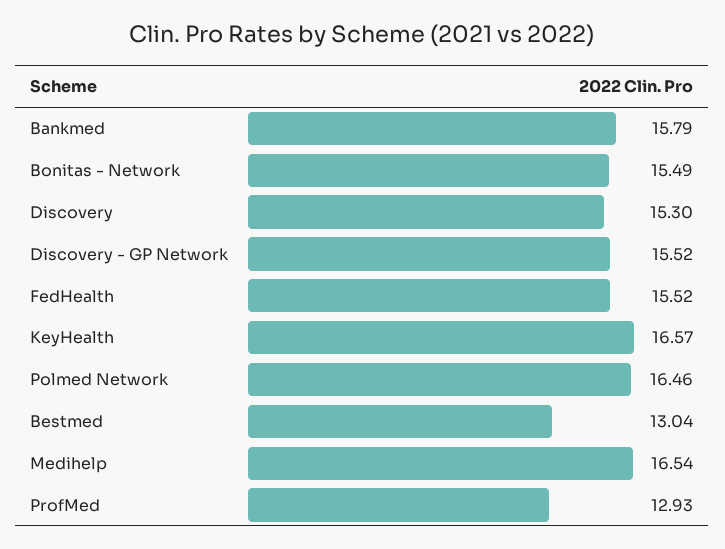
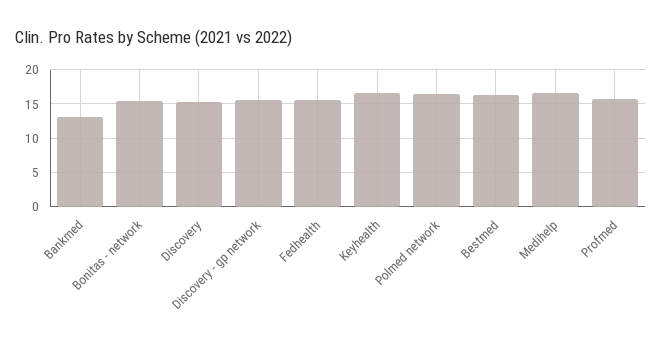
Bankmed: 15.79 -> 13
Bestmed: 13.04 -> 16
ProfMed: 12.93 -> 16

